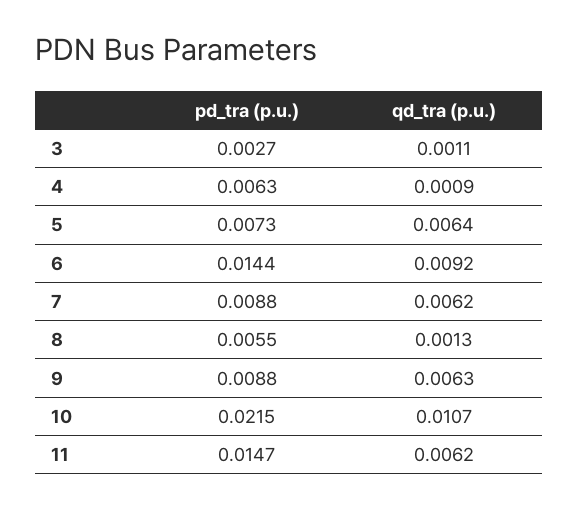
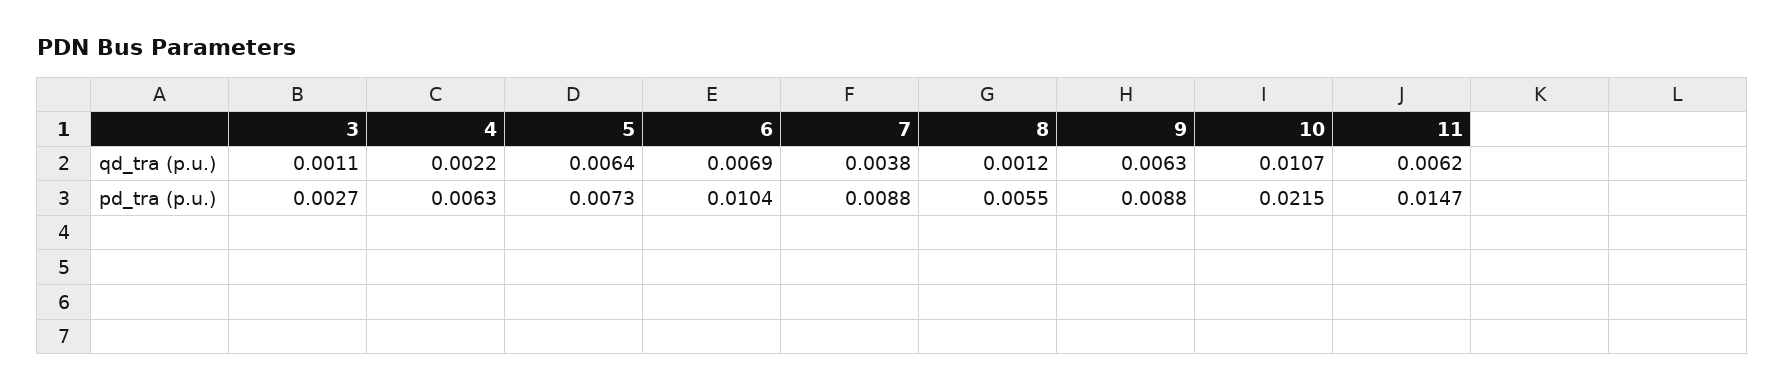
qd_tra (p.u.), 4: 0.0009 -> 0.0022
pd_tra (p.u.), 6: 0.0144 -> 0.0104
qd_tra (p.u.), 6: 0.0092 -> 0.0069
qd_tra (p.u.), 7: 0.0062 -> 0.0038
qd_tra (p.u.), 8: 0.0013 -> 0.0012

